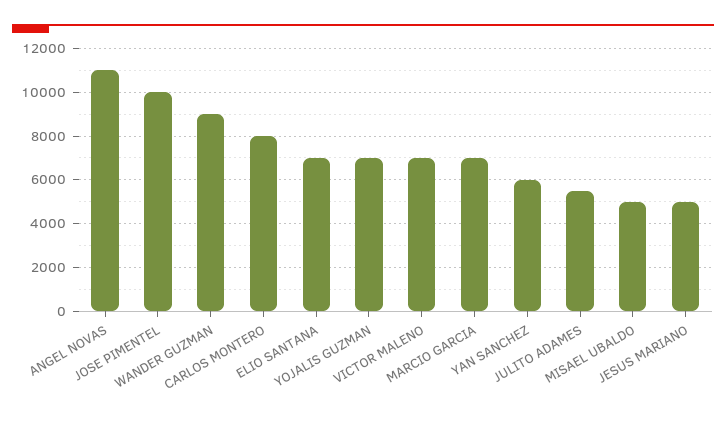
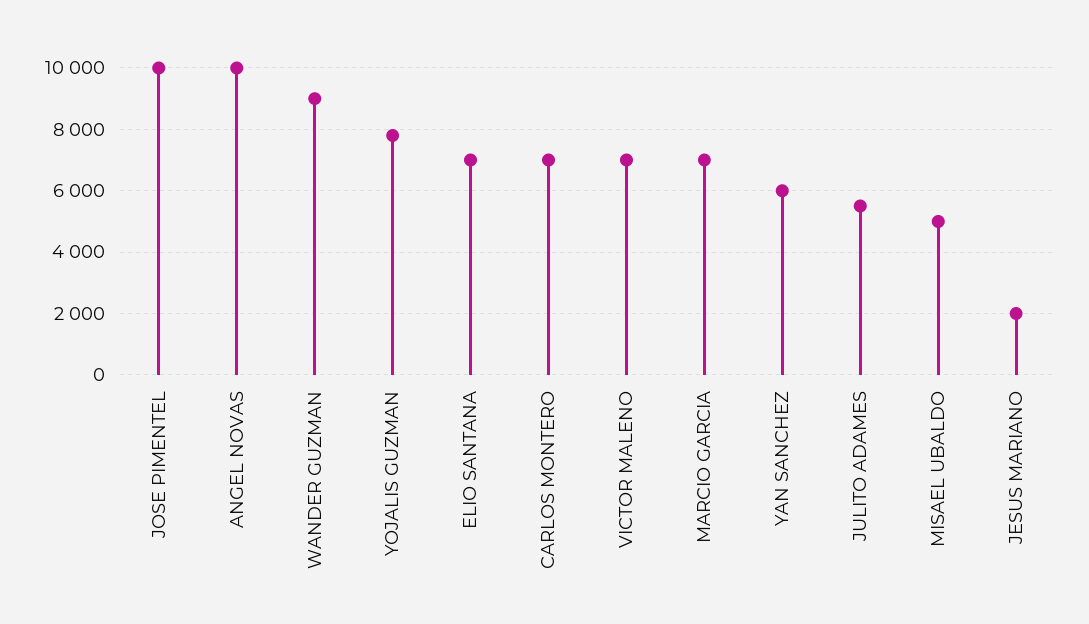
ANGEL NOVAS: 11000 -> 10000
CARLOS MONTERO: 8000 -> 7000
YOJALIS GUZMAN: 7000 -> 7800
JESUS MARIANO: 5000 -> 2000

